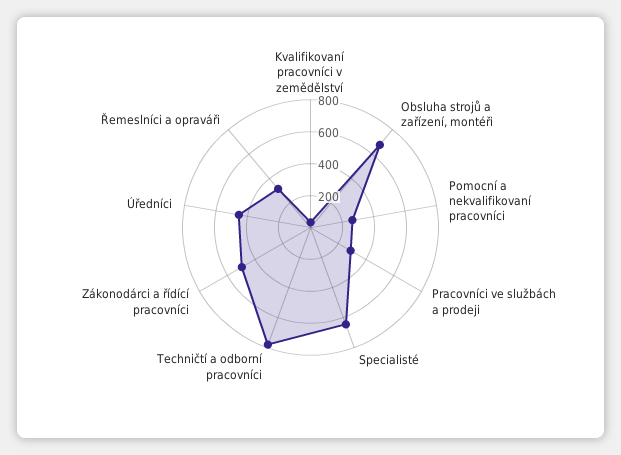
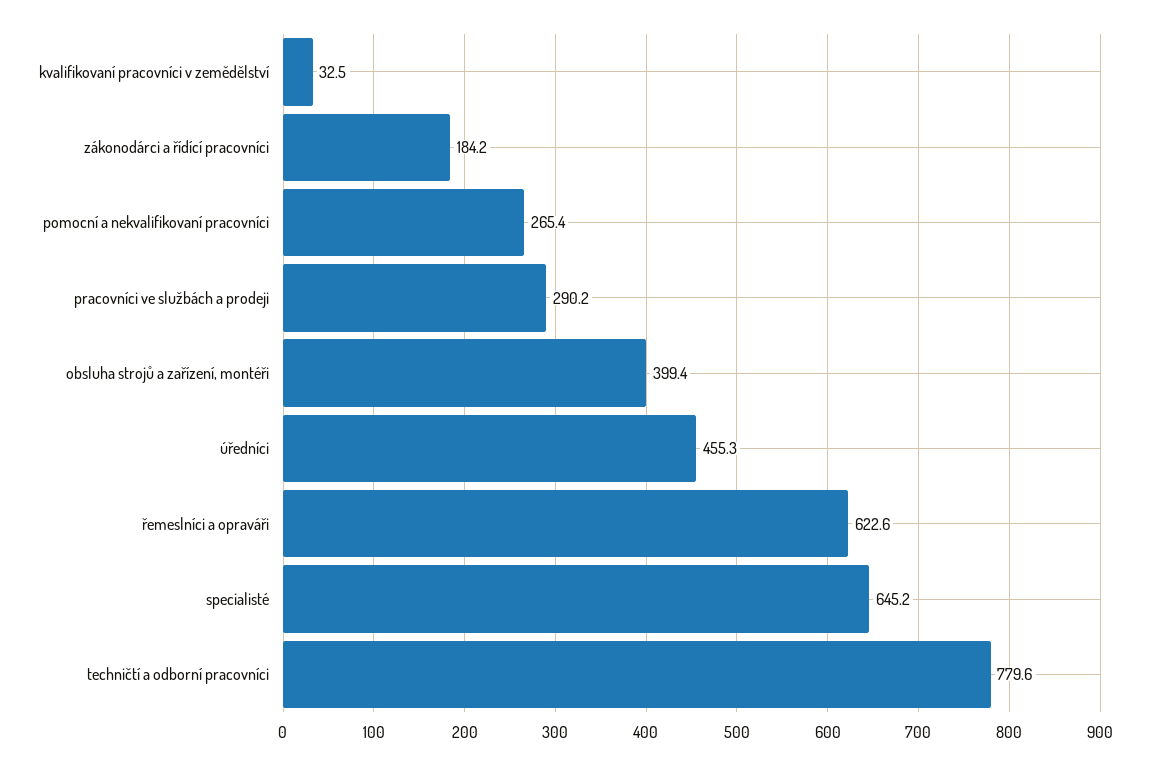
Obsluha strojů a zařízení, montéři: 700 -> 399.4
Zákonodárci a řídící pracovníci: 500 -> 184.2
Řemeslníci a opraváři: 300 -> 622.6

